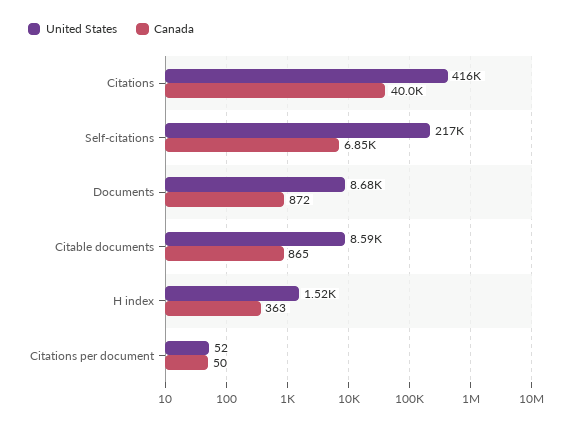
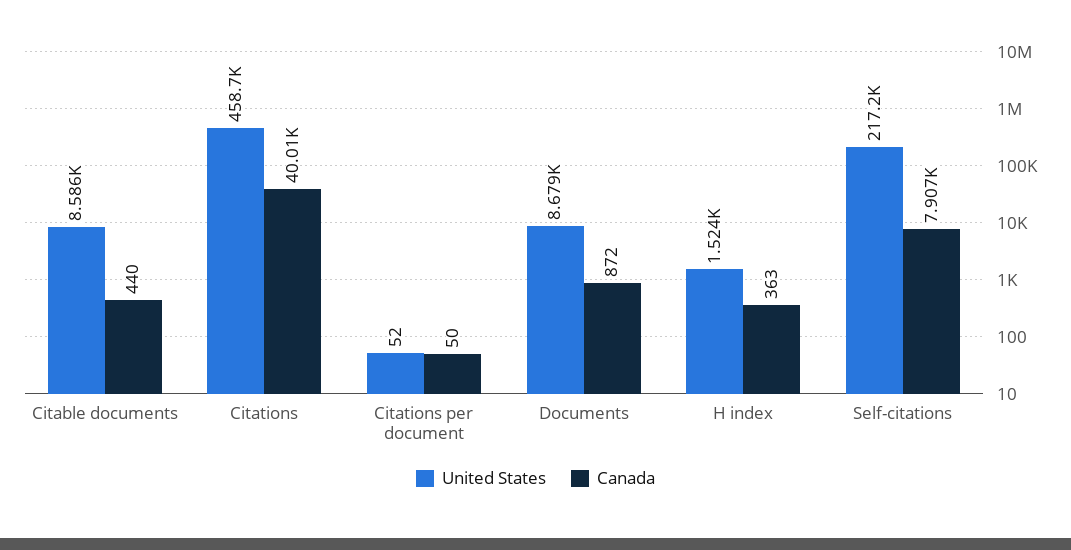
United States, Citations: 416000 -> 458700
Canada, Self-citations: 6850 -> 7907
Canada, Citable documents: 865 -> 440

